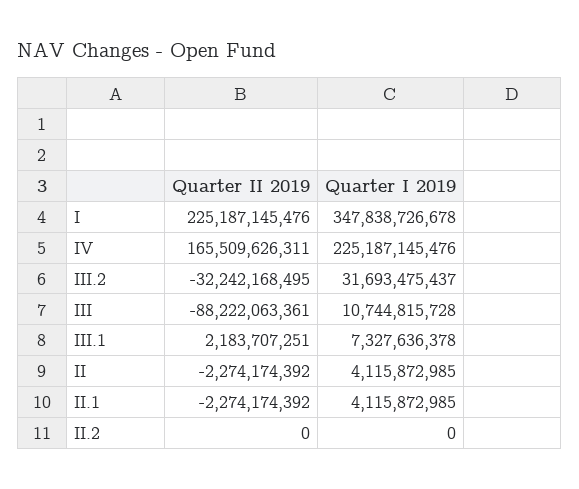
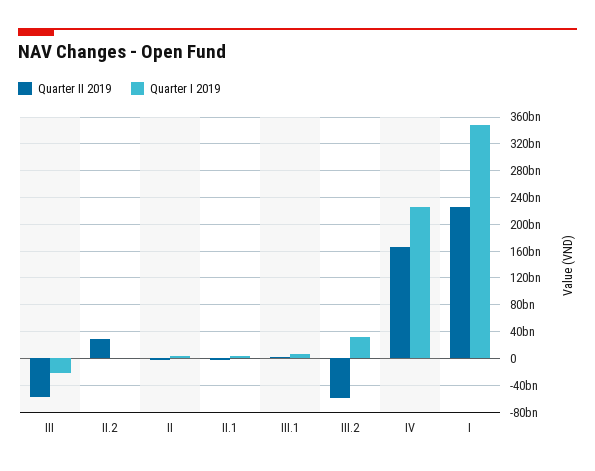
Quarter II 2019, III.2: -32242168495 -> -60000000000
Quarter II 2019, III: -88222063361 -> -60000000000
Quarter I 2019, III: 10744815728 -> -20000000000
Quarter II 2019, II.2: 0 -> 30000000000

